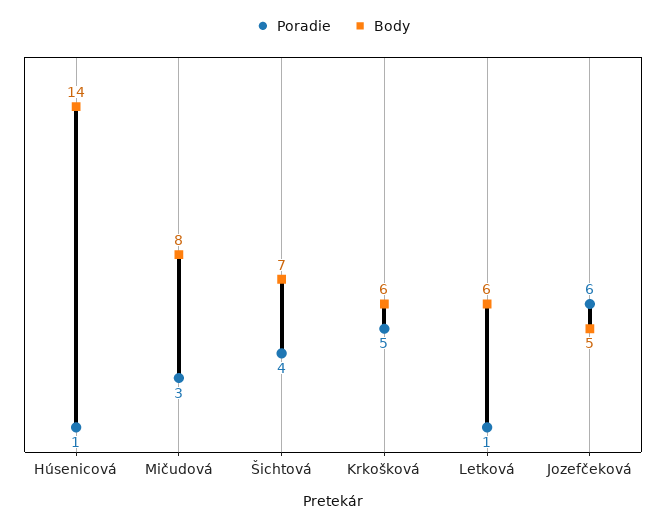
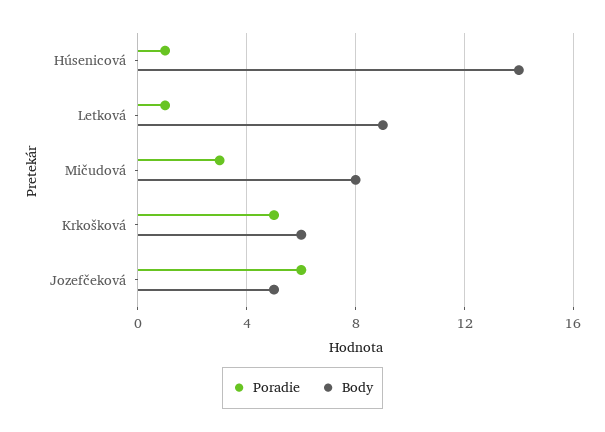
Poradie, Šichtová: 4 -> none
Body, Šichtová: 7 -> none
Body, Letková: 6 -> 9

